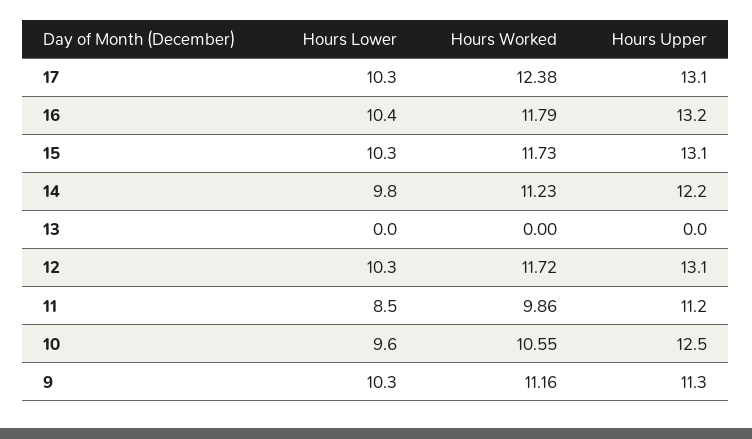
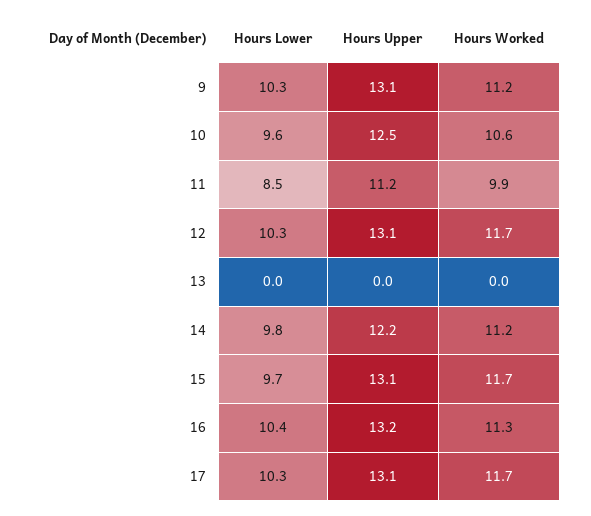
Hours Worked, 17: 12.38 -> 11.7
Hours Worked, 16: 11.79 -> 11.3
Hours Lower, 15: 10.3 -> 9.7
Hours Upper, 9: 11.3 -> 13.1

